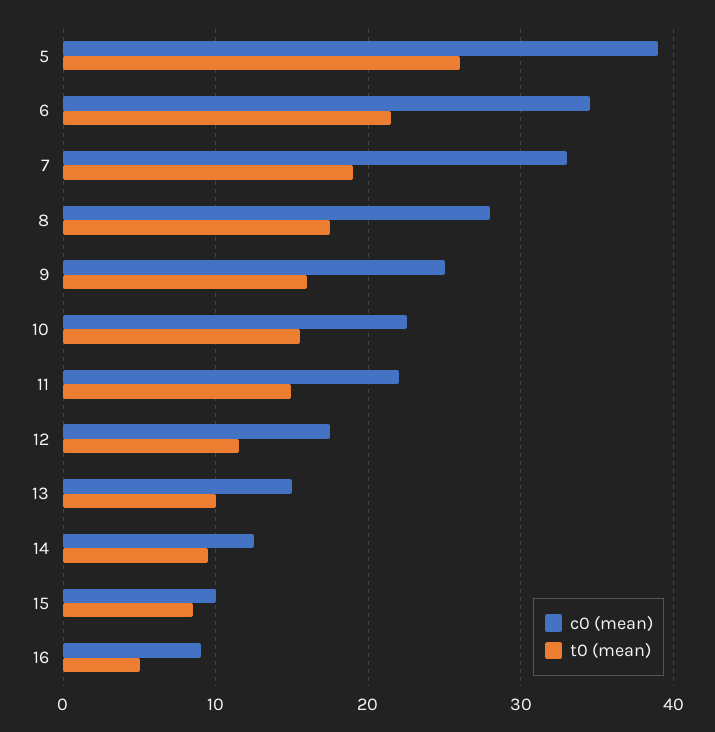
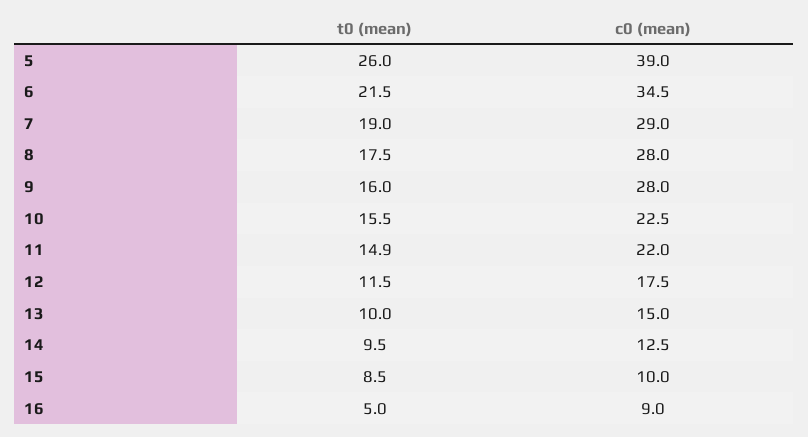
c0 (mean), 7: 33 -> 29
c0 (mean), 9: 25 -> 28

